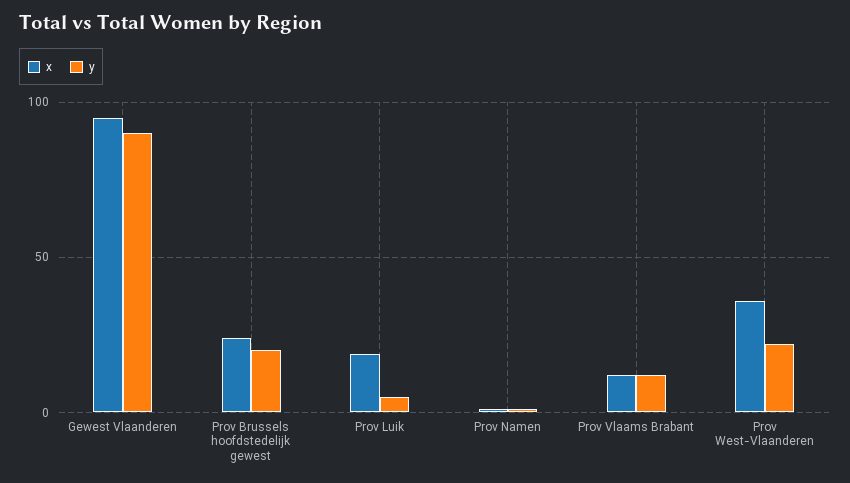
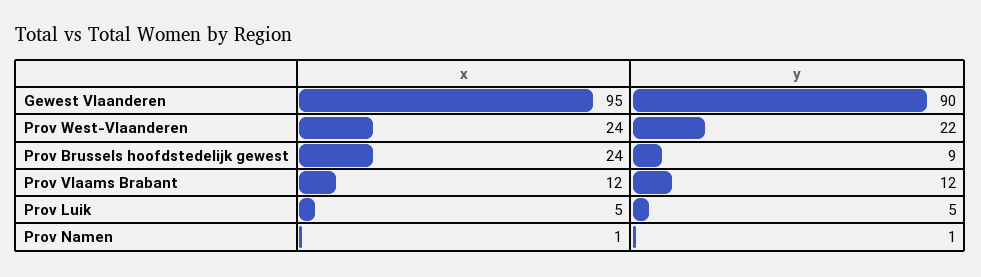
y, Prov Brussels hoofdstedelijk gewest: 20 -> 9
x, Prov Luik: 20 -> 5
x, Prov West-Vlaanderen: 35 -> 24

